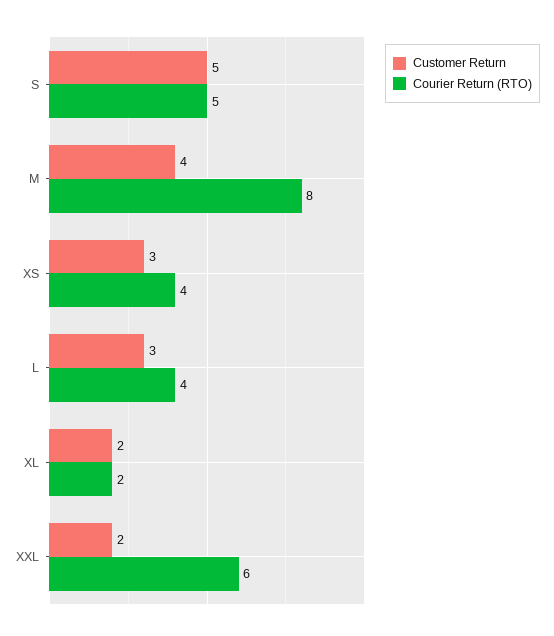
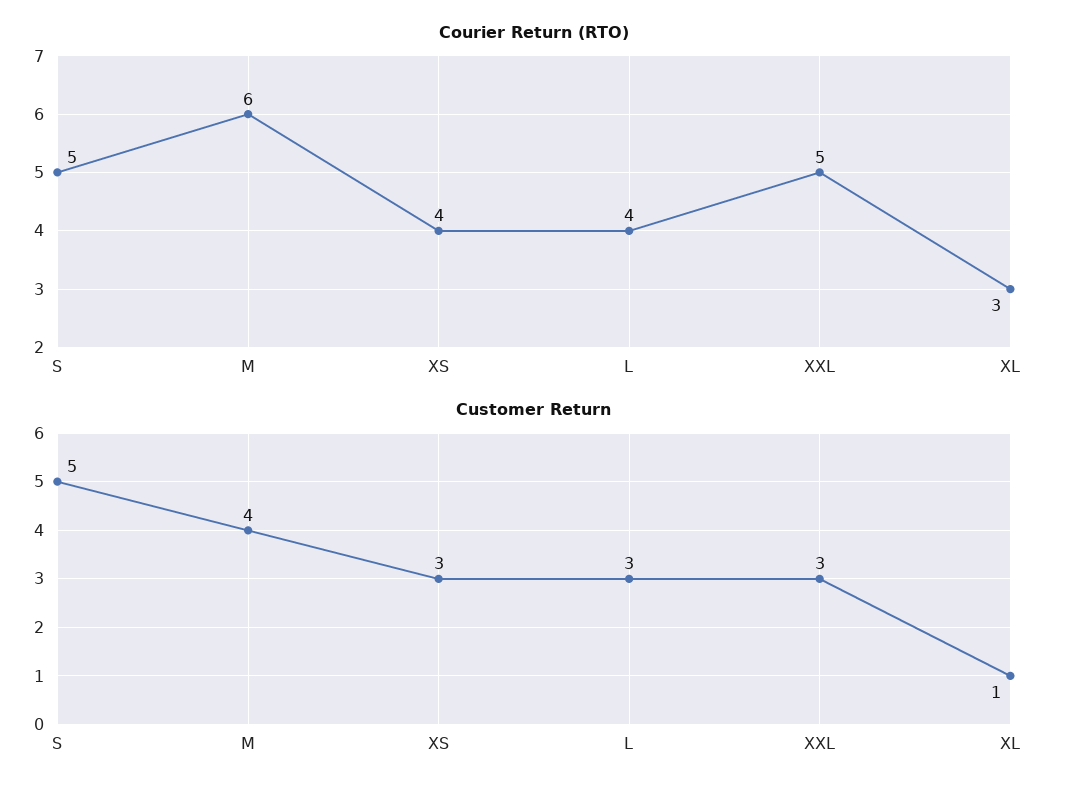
Courier Return (RTO), M: 8 -> 6
Customer Return, XL: 2 -> 1
Courier Return (RTO), XL: 2 -> 3
Customer Return, XXL: 2 -> 3
Courier Return (RTO), XXL: 6 -> 5

